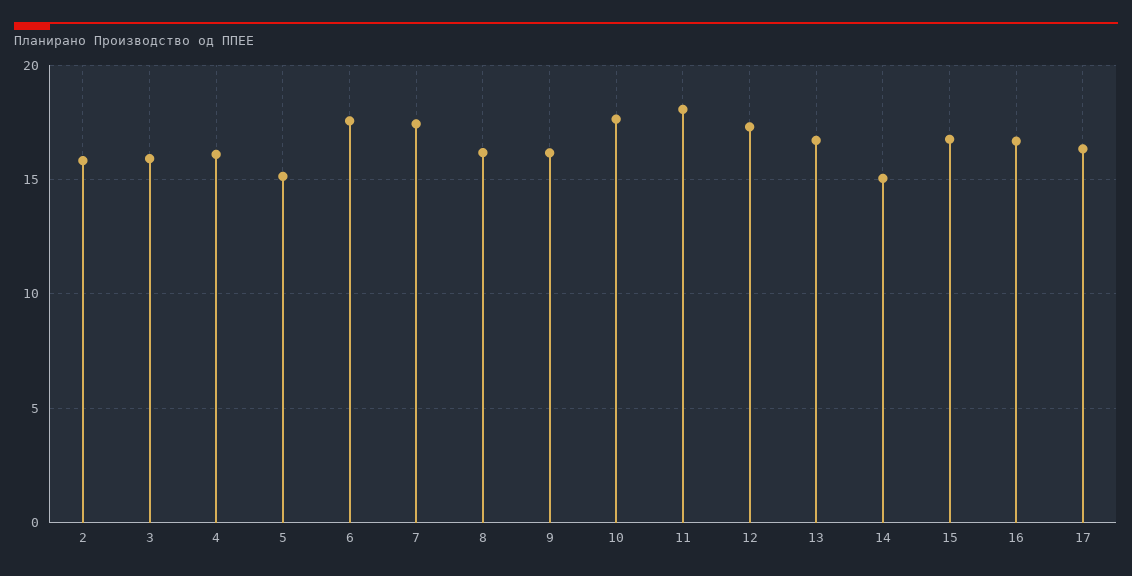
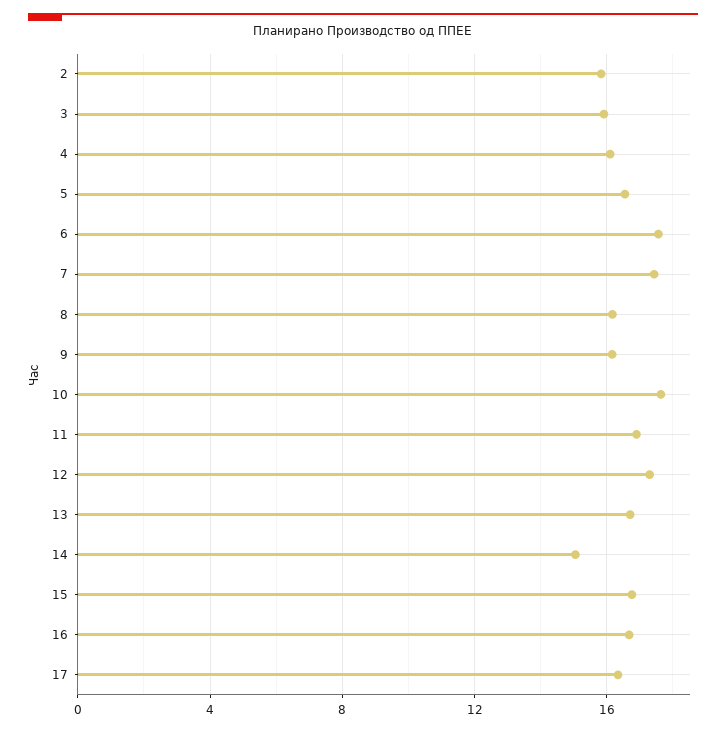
5: 15 -> 16.5
11: 18 -> 17

